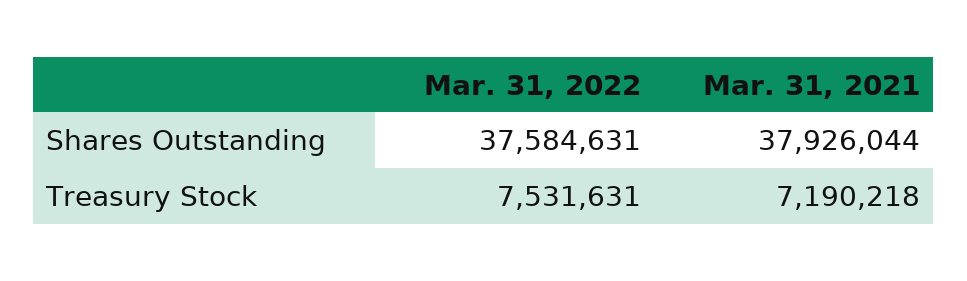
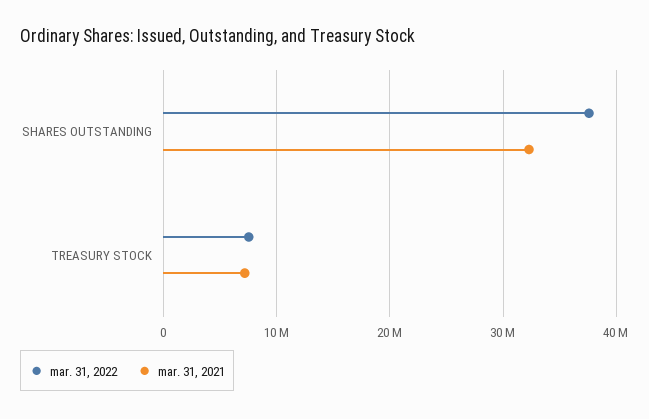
Mar. 31, 2021, Shares Outstanding: 37926044 -> 32000000

